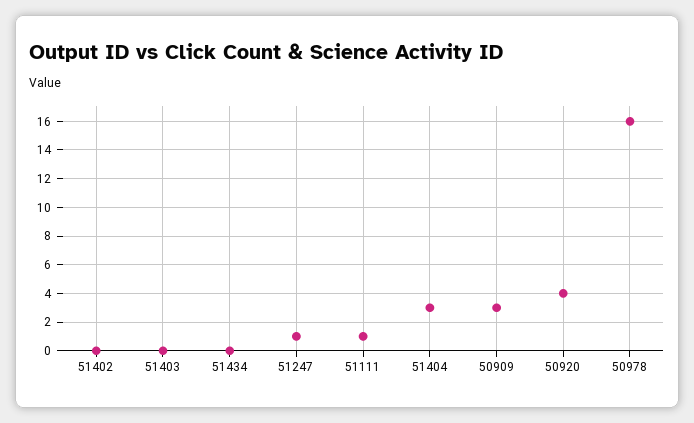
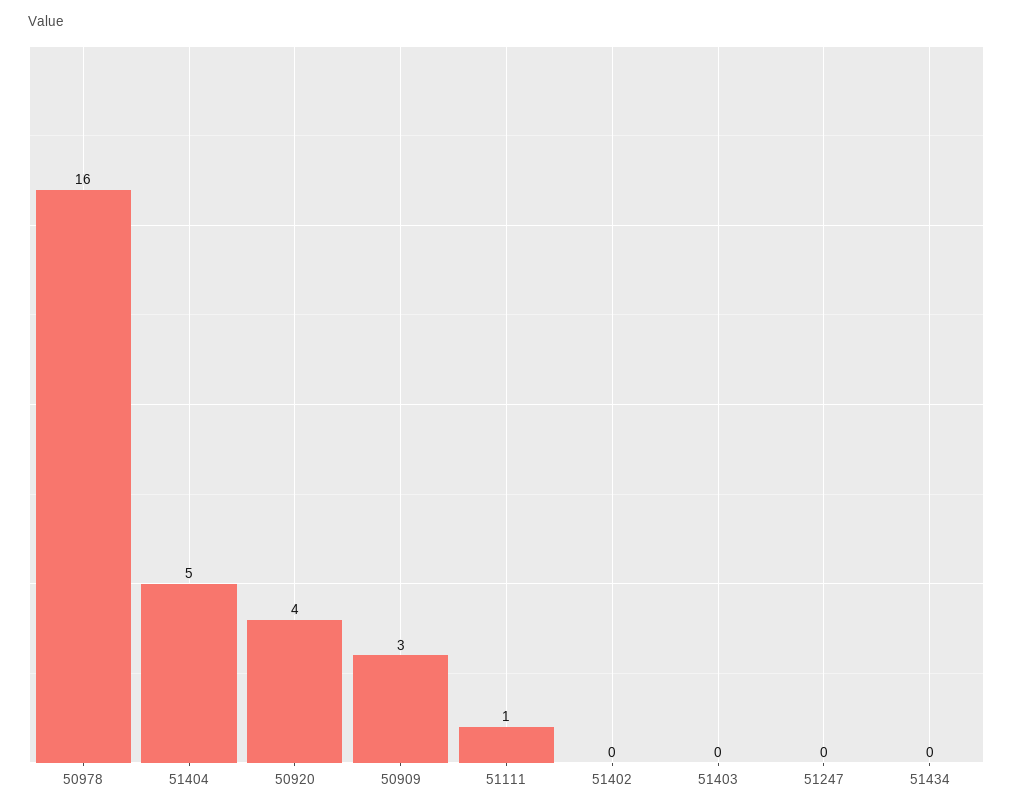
51247: 1 -> 0
51404: 3 -> 5

